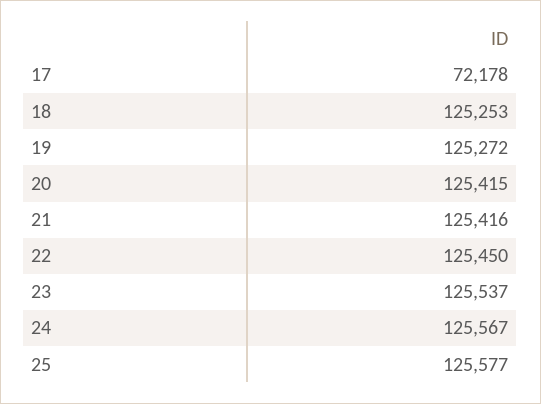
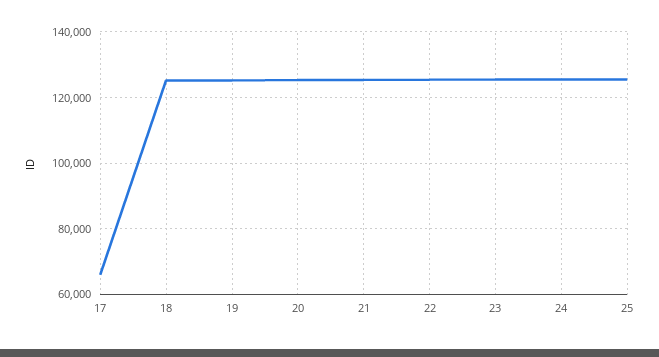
17: 72178 -> 66000

